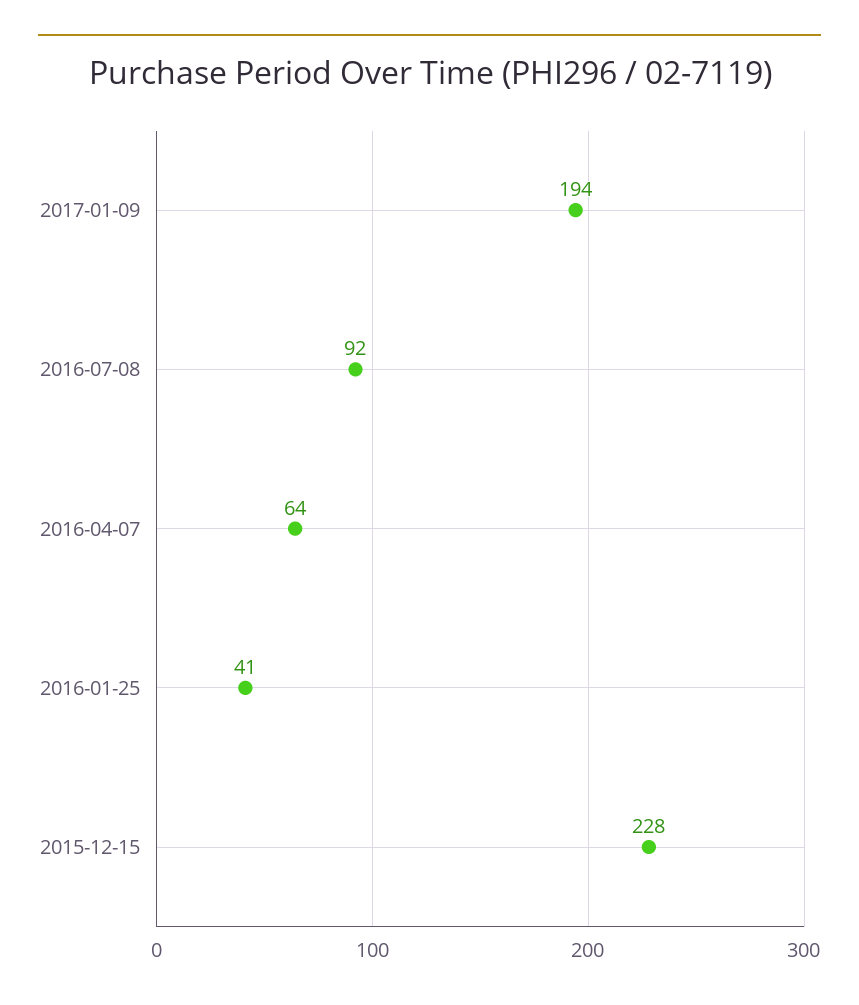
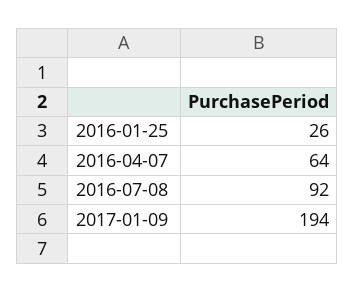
2016-01-25: 41 -> 26
2015-12-15: 228 -> none

